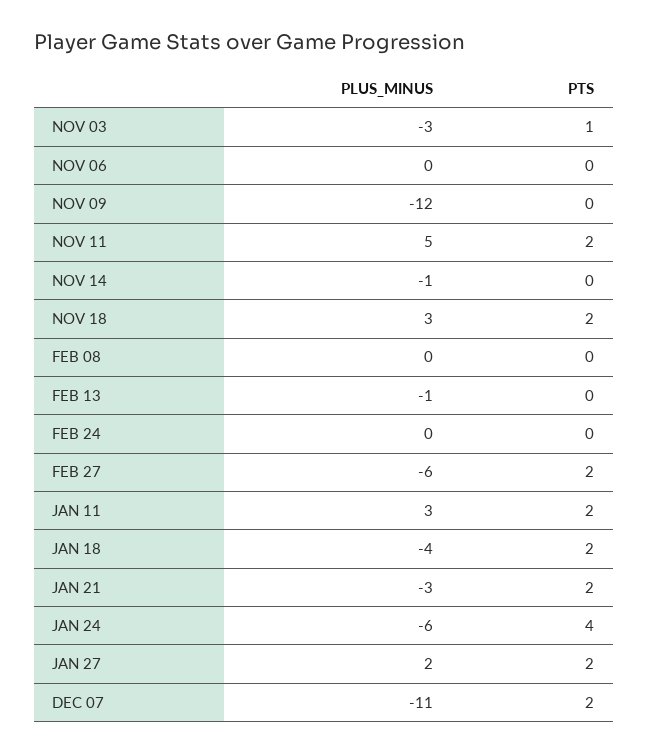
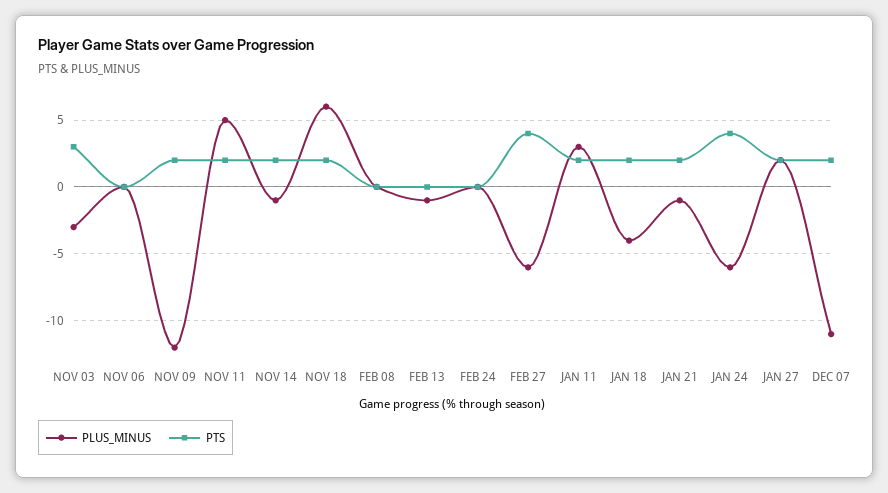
PTS, NOV 03: 1 -> 3
PTS, NOV 09: 0 -> 2
PTS, NOV 14: 0 -> 2
PLUS_MINUS, NOV 18: 3 -> 6
PTS, FEB 27: 2 -> 4
PLUS_MINUS, JAN 21: -3 -> -1

